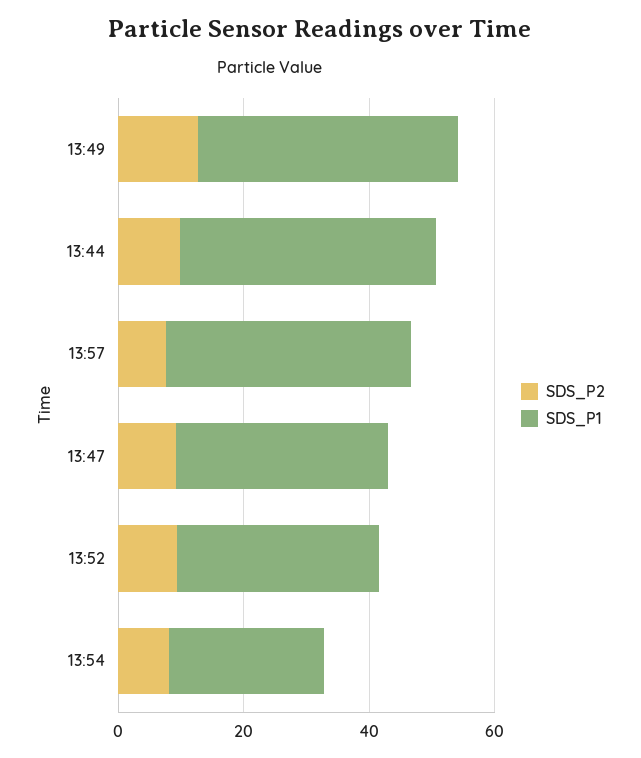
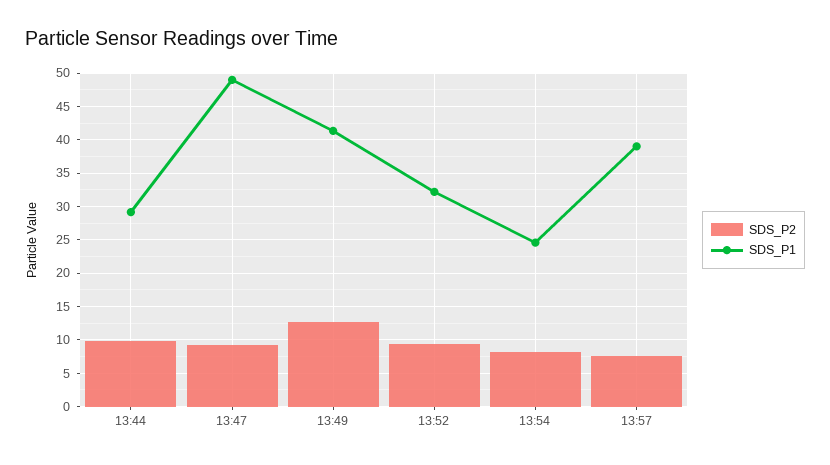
SDS_P1, 13:44: 40 -> 29
SDS_P1, 13:47: 35 -> 49

